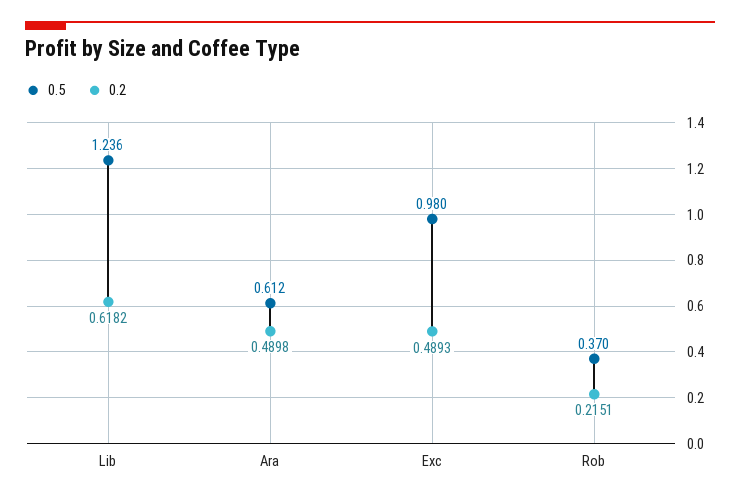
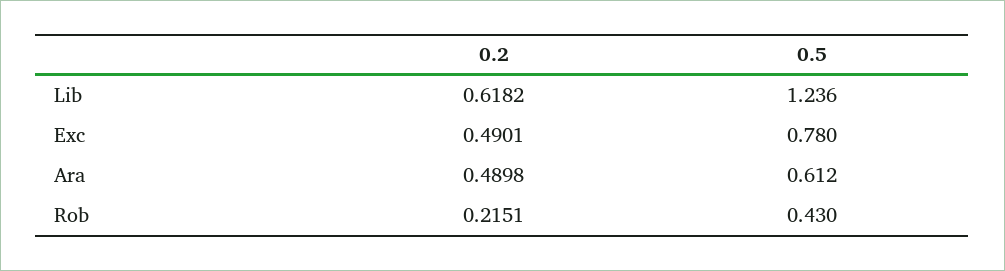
0.5, Exc: 0.98 -> 0.78
0.2, Exc: 0.4893 -> 0.4901
0.5, Rob: 0.37 -> 0.43

